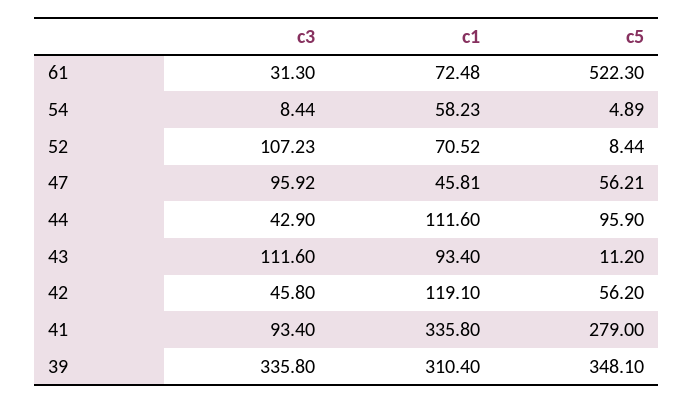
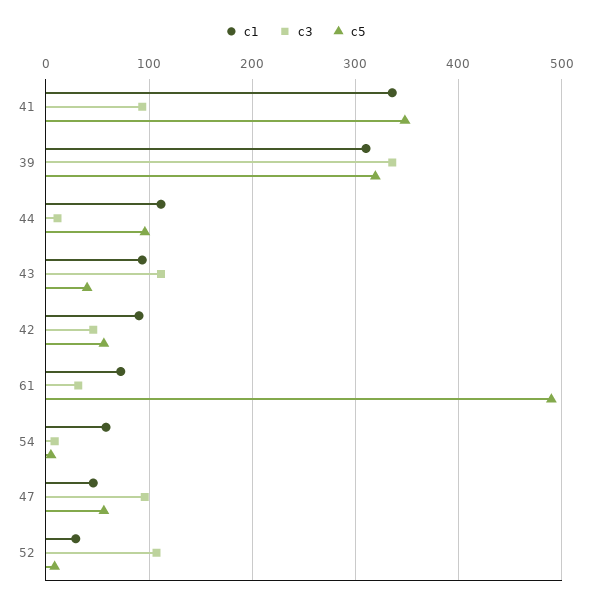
c5, 61: 522.3 -> 490
c1, 52: 70.52 -> 30
c3, 44: 42.9 -> 10
c5, 43: 11.2 -> 40
c1, 42: 119.1 -> 90
c5, 41: 279 -> 350
c5, 39: 348.1 -> 320

